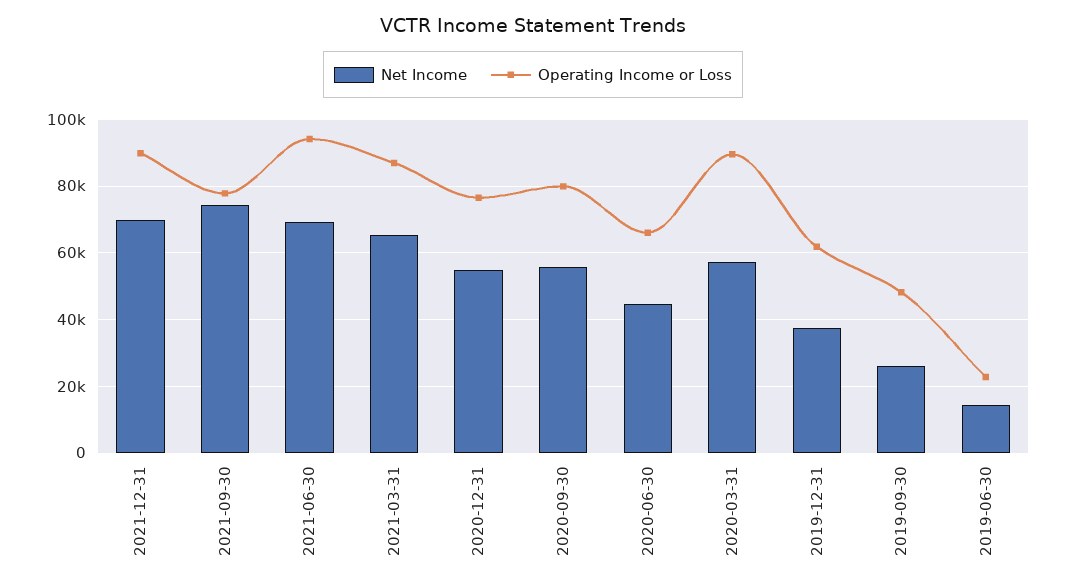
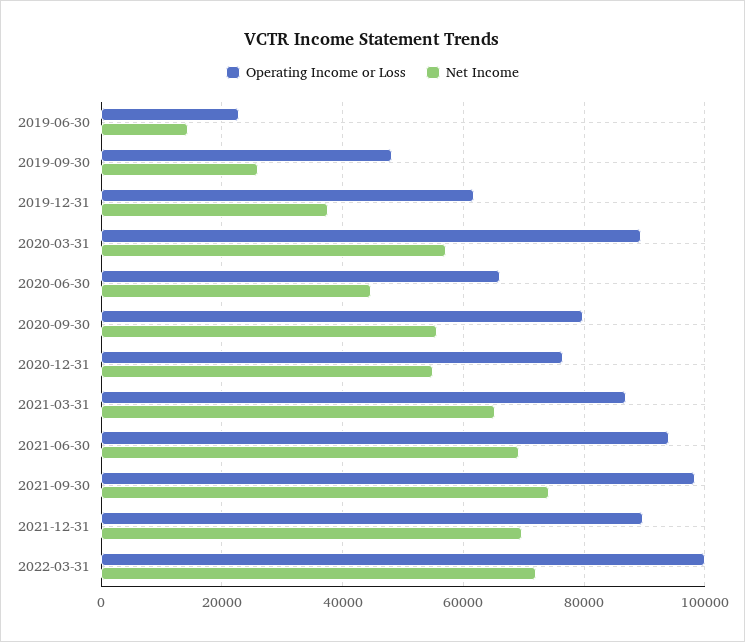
Operating Income or Loss, 2021-09-30: 78000 -> 98000
Operating Income or Loss, 2022-03-31: none -> 100000
Net Income, 2022-03-31: none -> 72000

